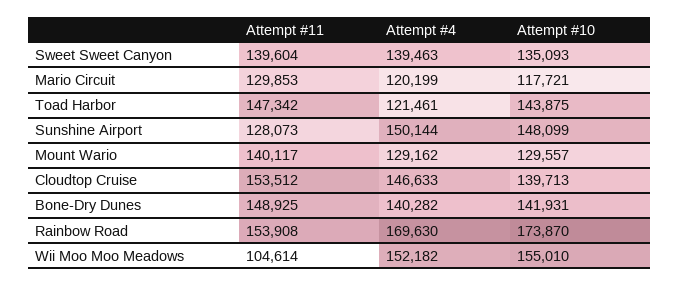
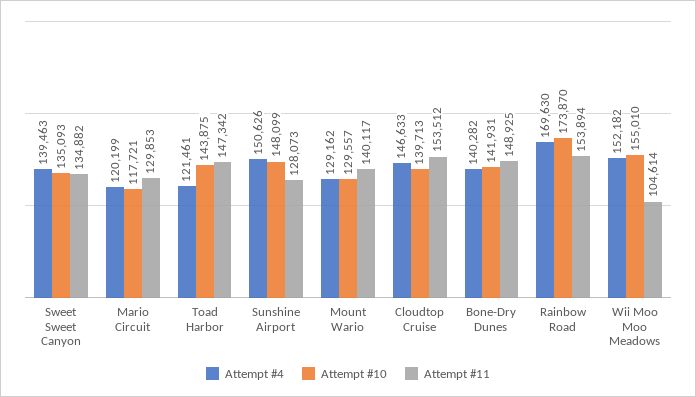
Attempt #11, Sweet Sweet Canyon: 139604 -> 134882
Attempt #4, Sunshine Airport: 150144 -> 150626
Attempt #11, Rainbow Road: 153908 -> 153894

